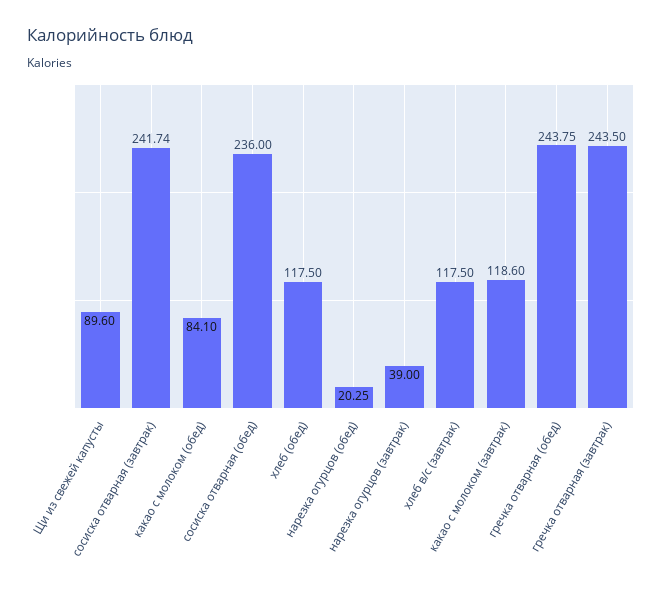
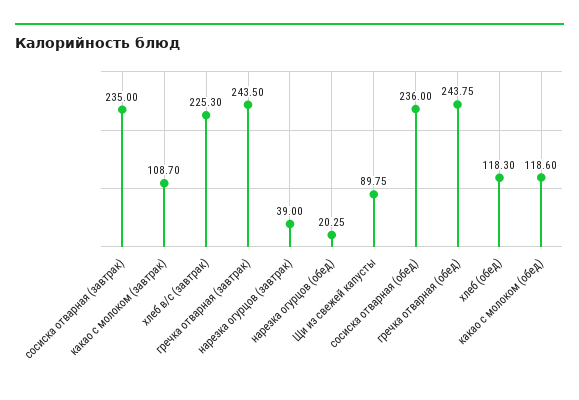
Щи из свежей капусты: 89.6 -> 89.75
сосиска отварная (завтрак): 241.74 -> 235
какао с молоком (обед): 84.1 -> 118.6
хлеб (обед): 117.5 -> 118.3
хлеб в/с (завтрак): 117.5 -> 225.3
какао с молоком (завтрак): 118.6 -> 108.7

